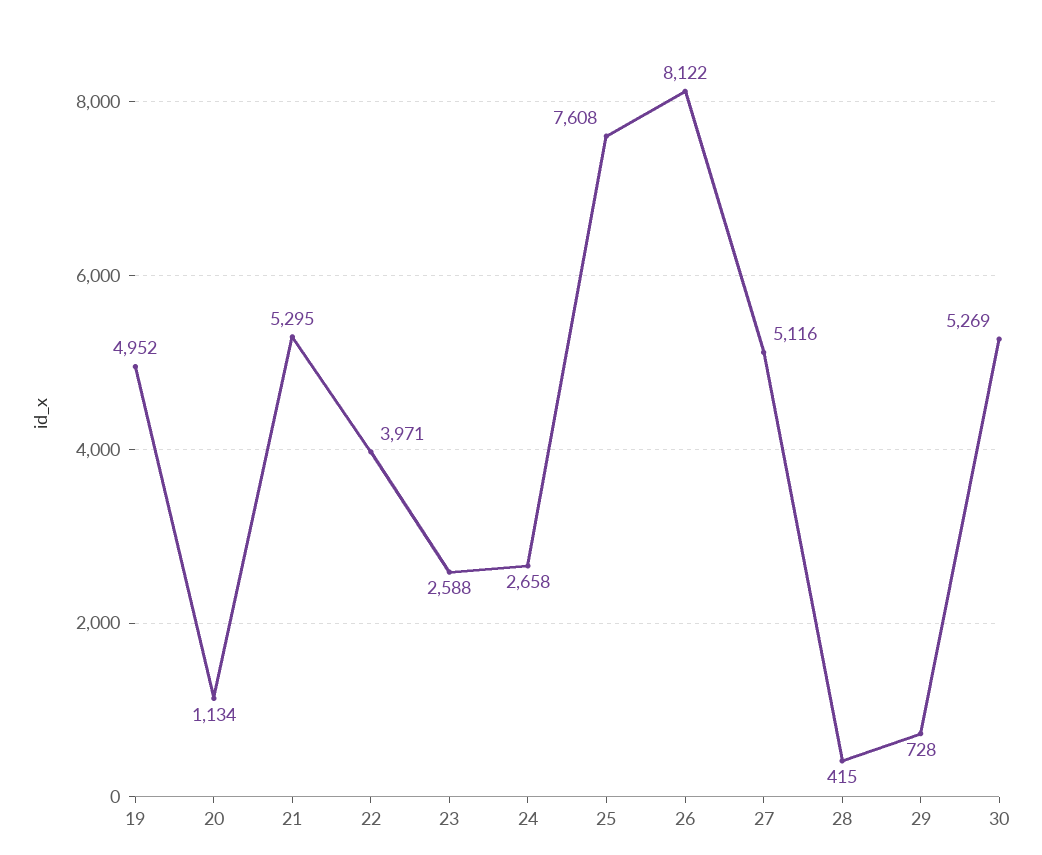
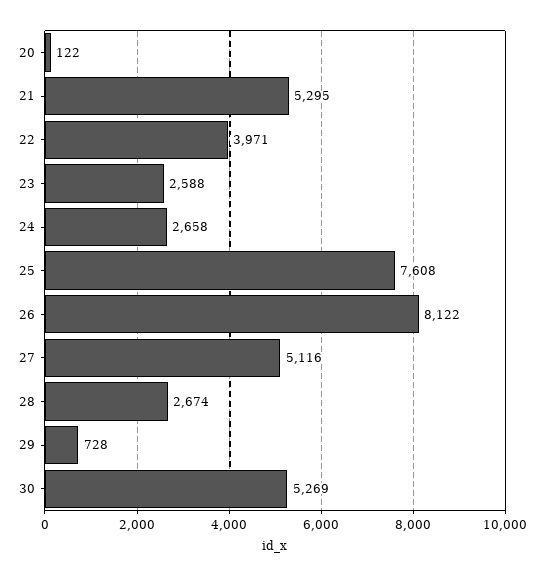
19: 4952 -> none
20: 1134 -> 122
28: 415 -> 2674

